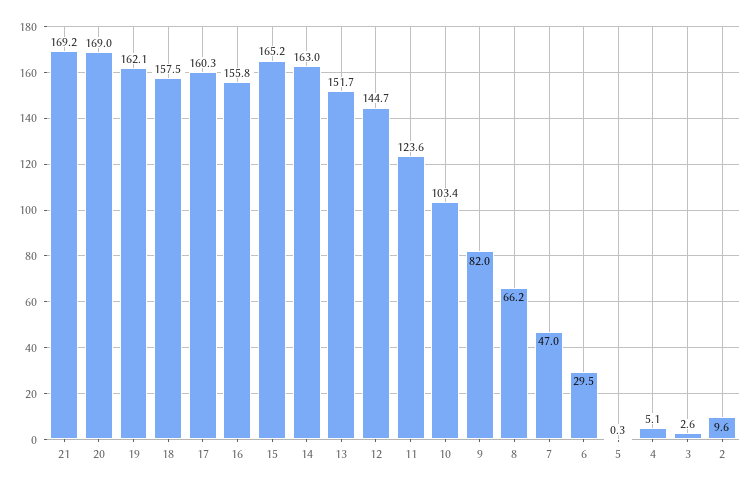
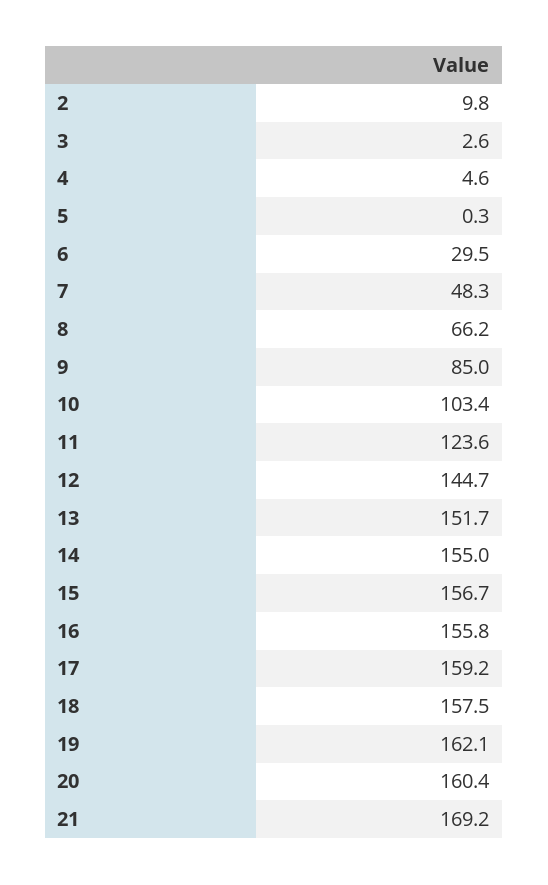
20: 169 -> 160.4
17: 160.3 -> 159.2
15: 165.2 -> 156.7
14: 163 -> 155
9: 82 -> 85
7: 47 -> 48.3
4: 5.1 -> 4.6
2: 9.6 -> 9.8

